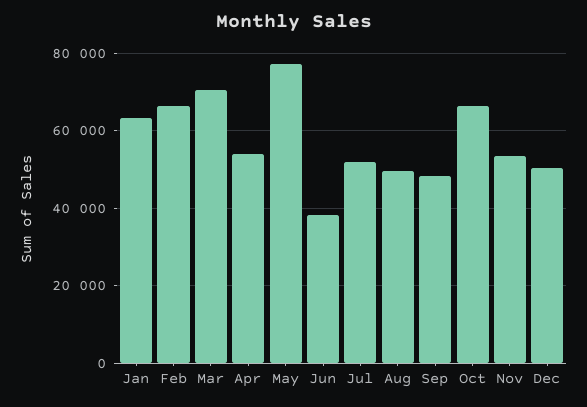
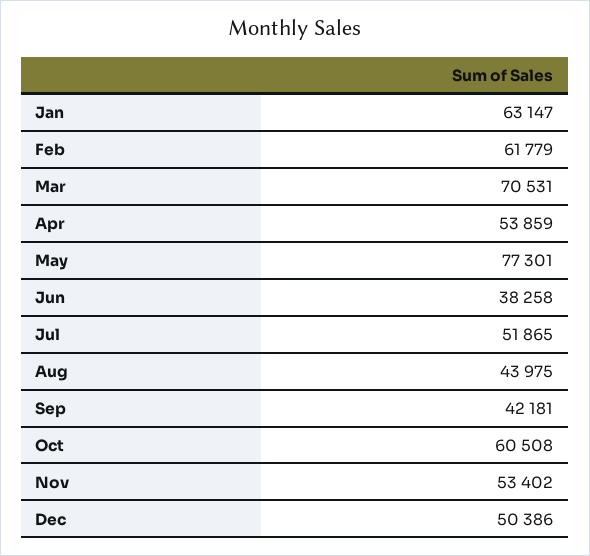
Feb: 66000 -> 61779
Aug: 50000 -> 43975
Sep: 48000 -> 42181
Oct: 66000 -> 60508

